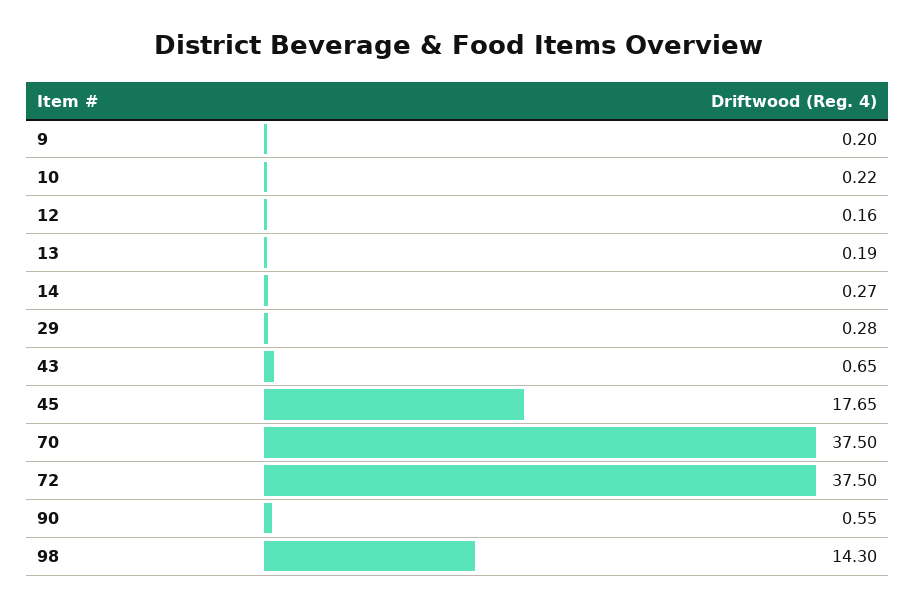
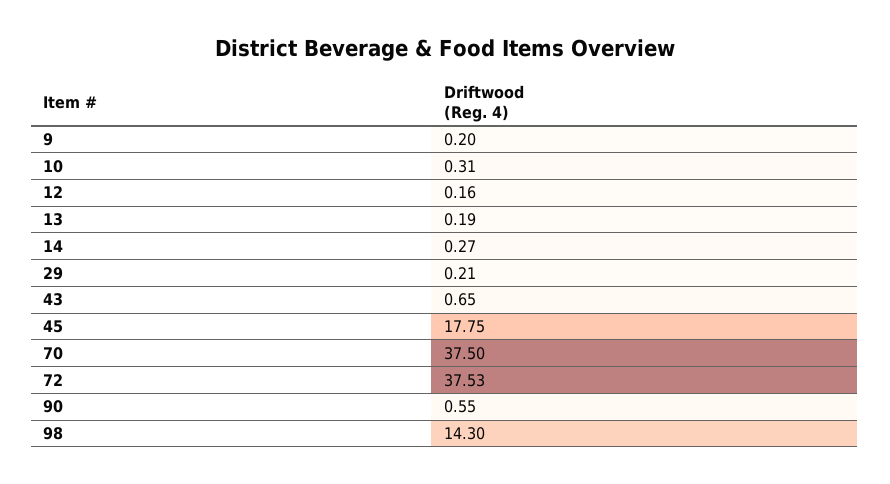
10: 0.22 -> 0.31
29: 0.28 -> 0.21
45: 17.65 -> 17.75
72: 37.5 -> 37.53

